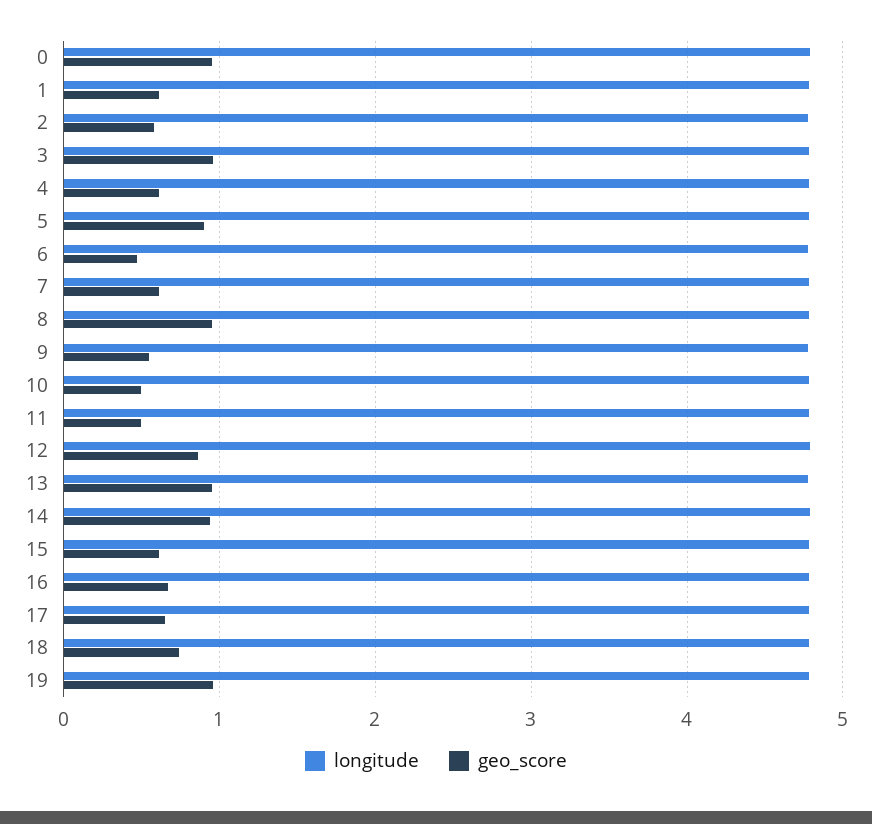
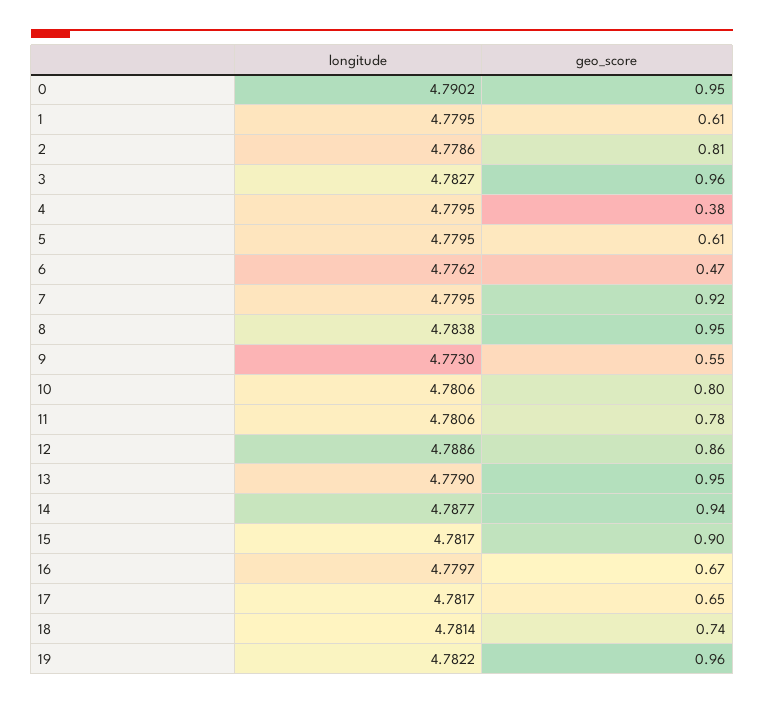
geo_score, 2: 0.6 -> 0.81
geo_score, 4: 0.6 -> 0.38
geo_score, 5: 0.9 -> 0.61
geo_score, 7: 0.6 -> 0.92
geo_score, 10: 0.5 -> 0.8
geo_score, 11: 0.5 -> 0.78
geo_score, 15: 0.6 -> 0.9

